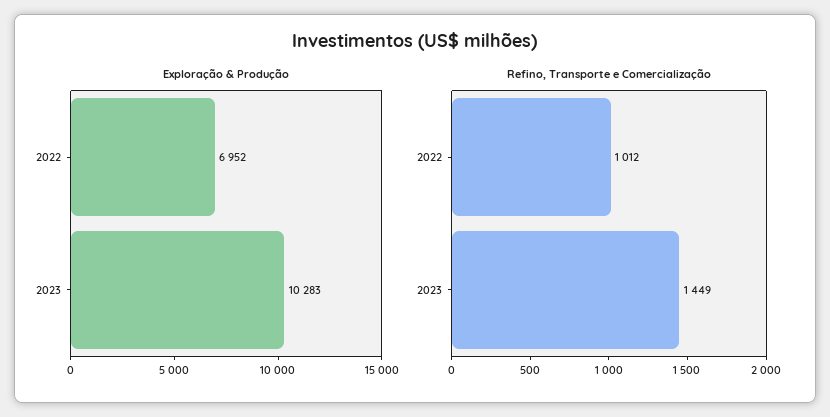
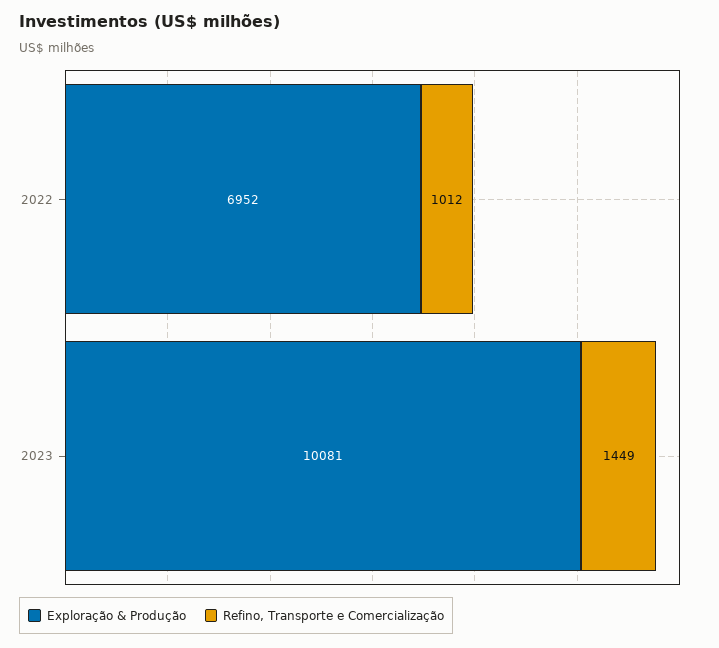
Exploração & Produção, 2023: 10283 -> 10081

